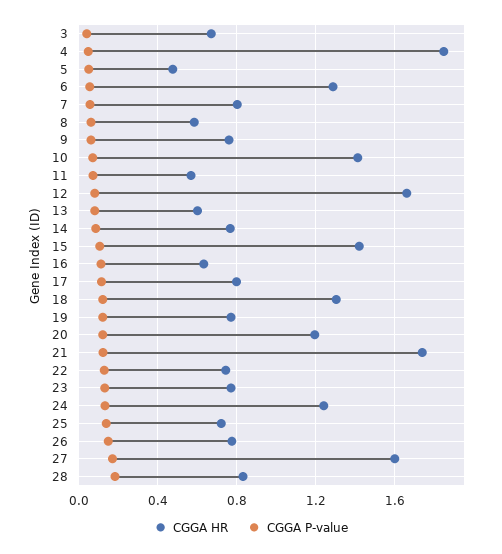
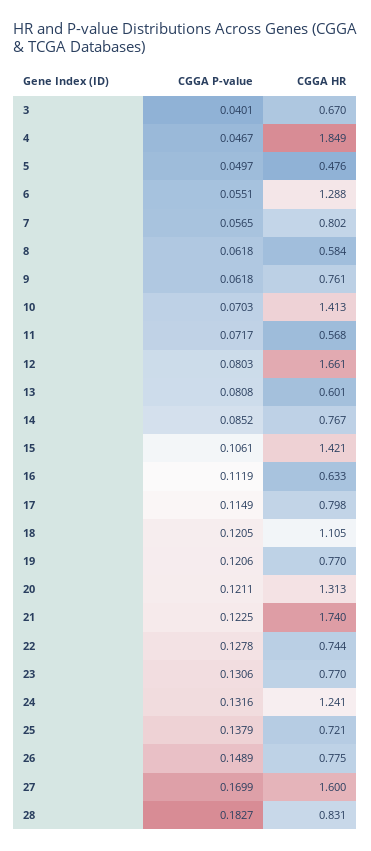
CGGA HR, 18: 1.3 -> 1.105
CGGA HR, 20: 1.2 -> 1.313

